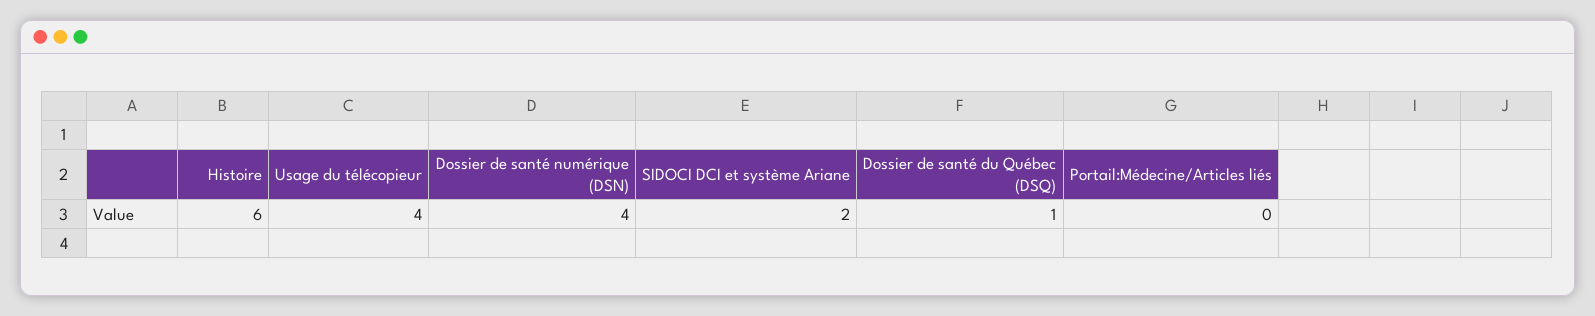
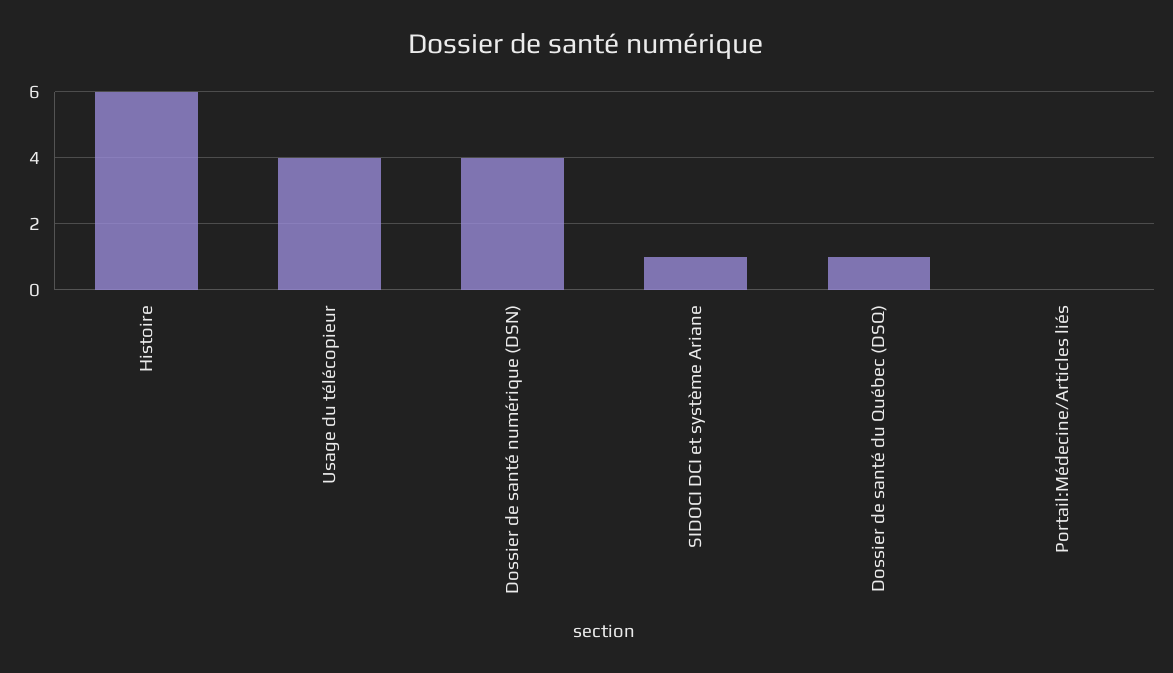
SIDOCI DCI et système Ariane: 2 -> 1

